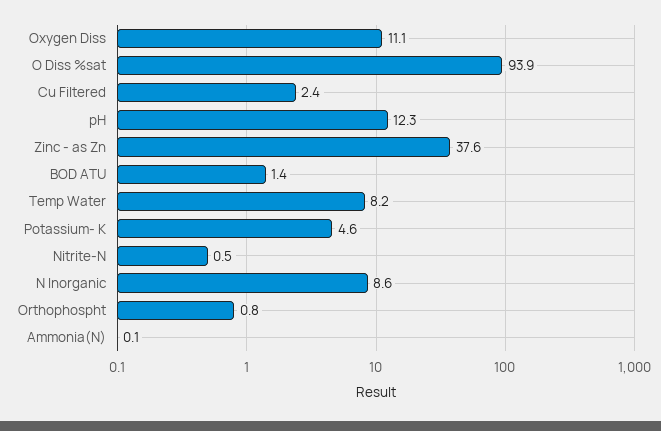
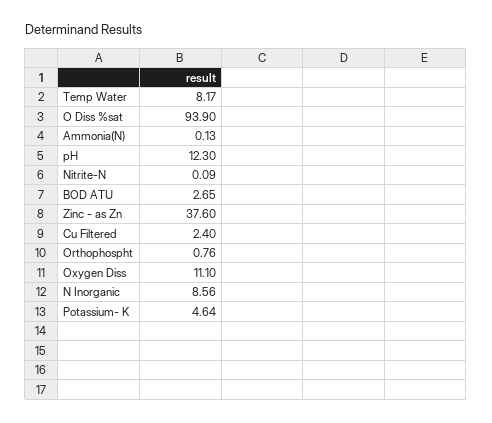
BOD ATU: 1.4 -> 2.65
Nitrite-N: 0.5 -> 0.09

